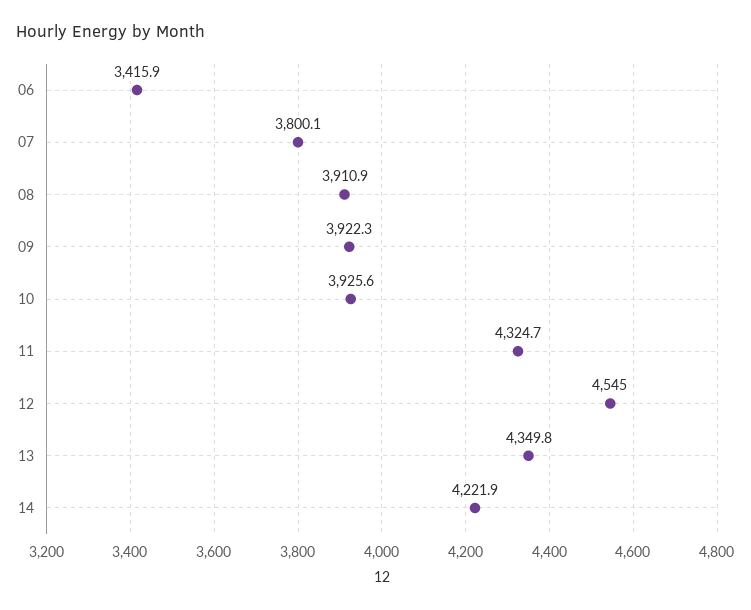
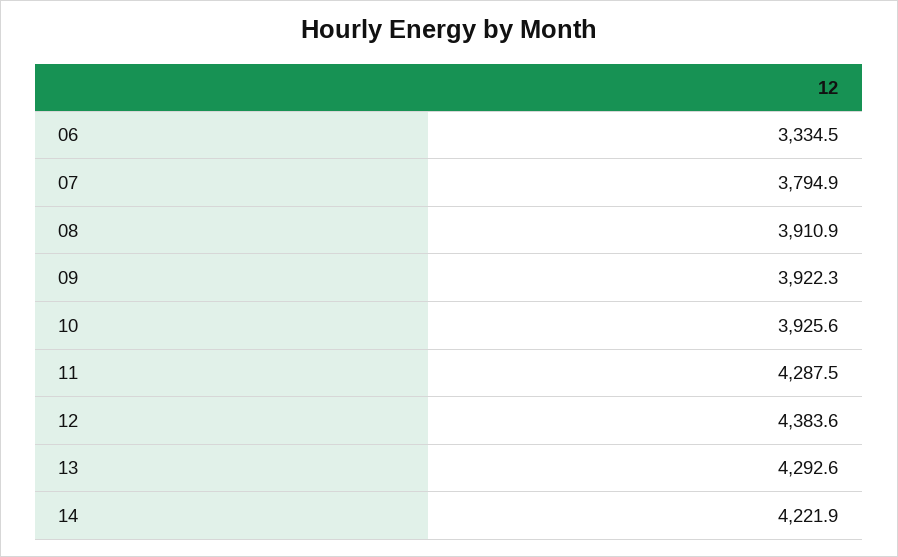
06: 3415.9 -> 3334.5
07: 3800.1 -> 3794.9
11: 4324.7 -> 4287.5
12: 4545 -> 4383.6
13: 4349.8 -> 4292.6

